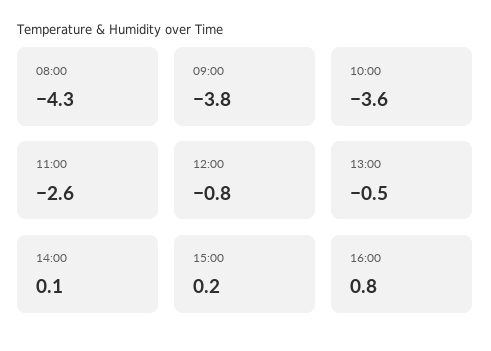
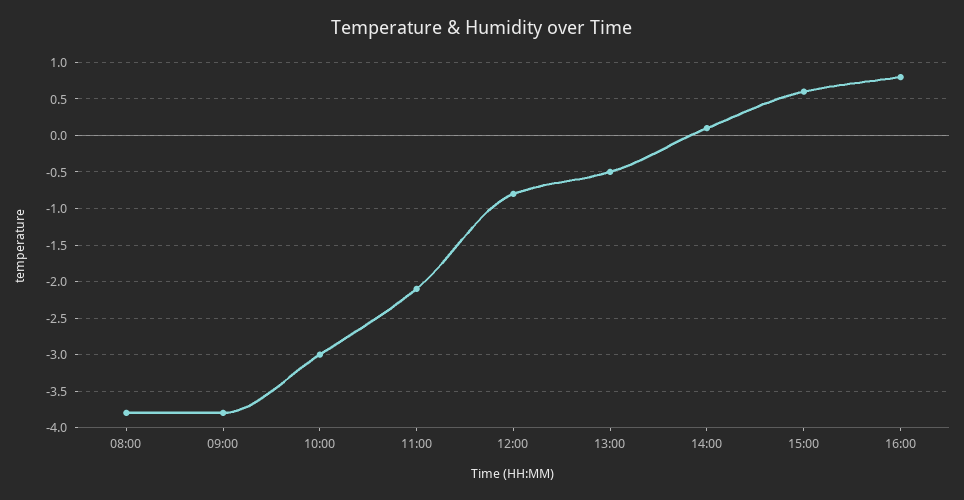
08:00: -4.3 -> -3.8
10:00: -3.6 -> -3
11:00: -2.6 -> -2.1
15:00: 0.2 -> 0.6

